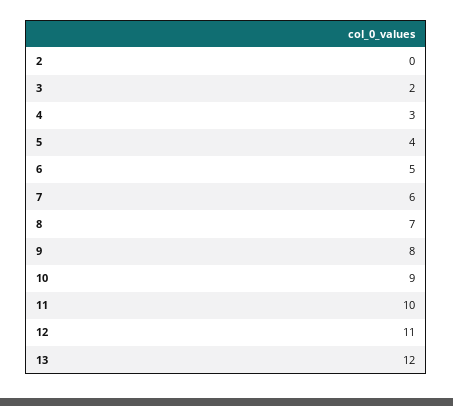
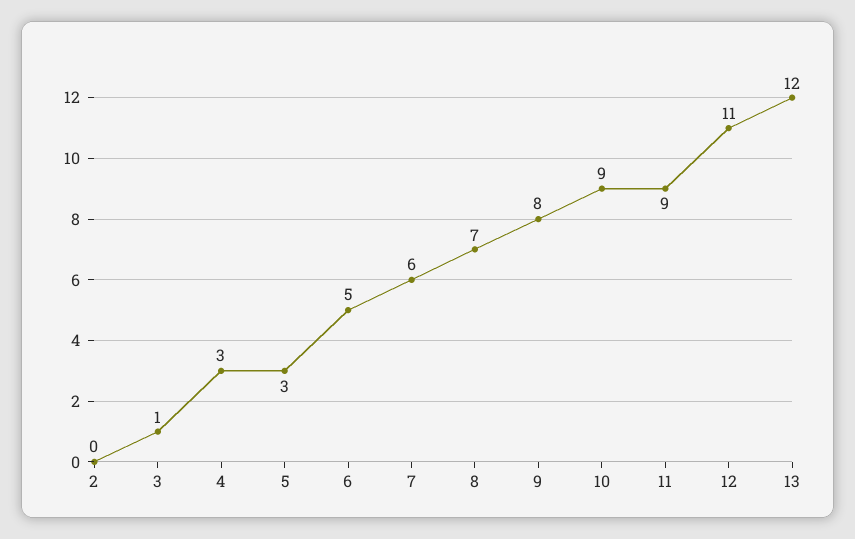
3: 2 -> 1
5: 4 -> 3
11: 10 -> 9

